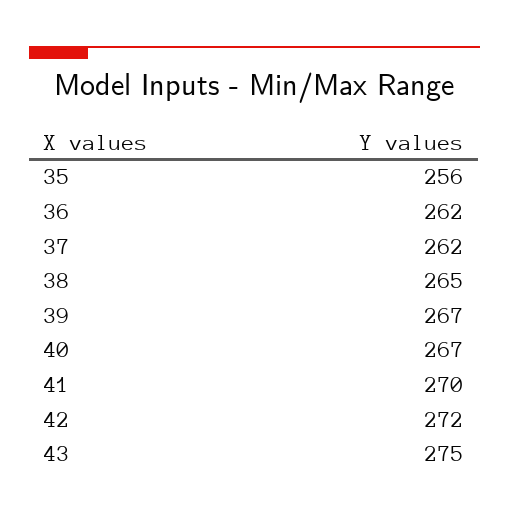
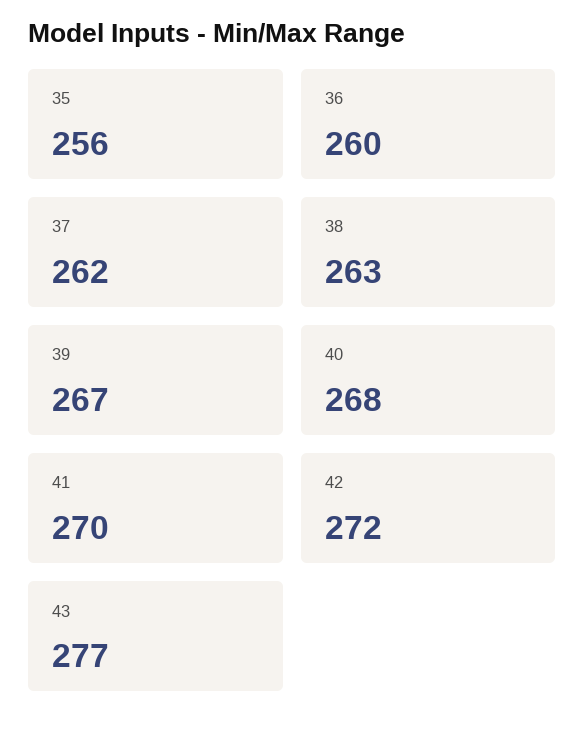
36: 262 -> 260
38: 265 -> 263
40: 267 -> 268
43: 275 -> 277

